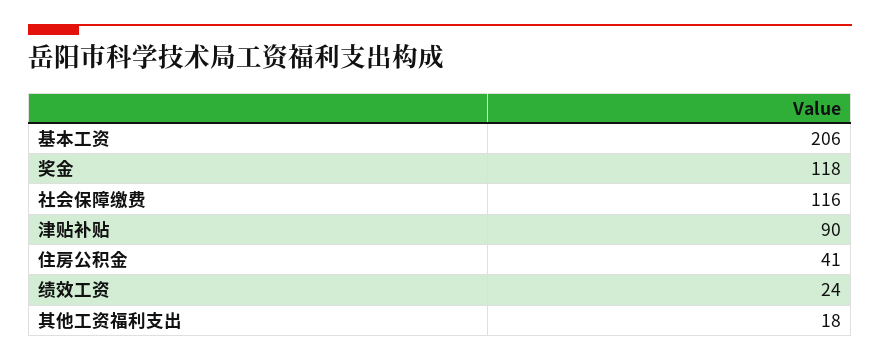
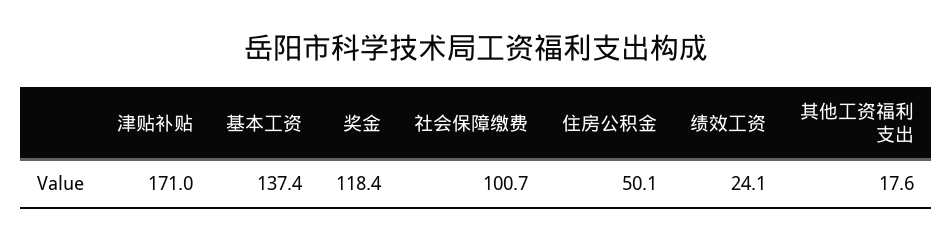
基本工资: 206 -> 137.4
社会保障缴费: 116 -> 100.7
津贴补贴: 90 -> 171
住房公积金: 41 -> 50.1

